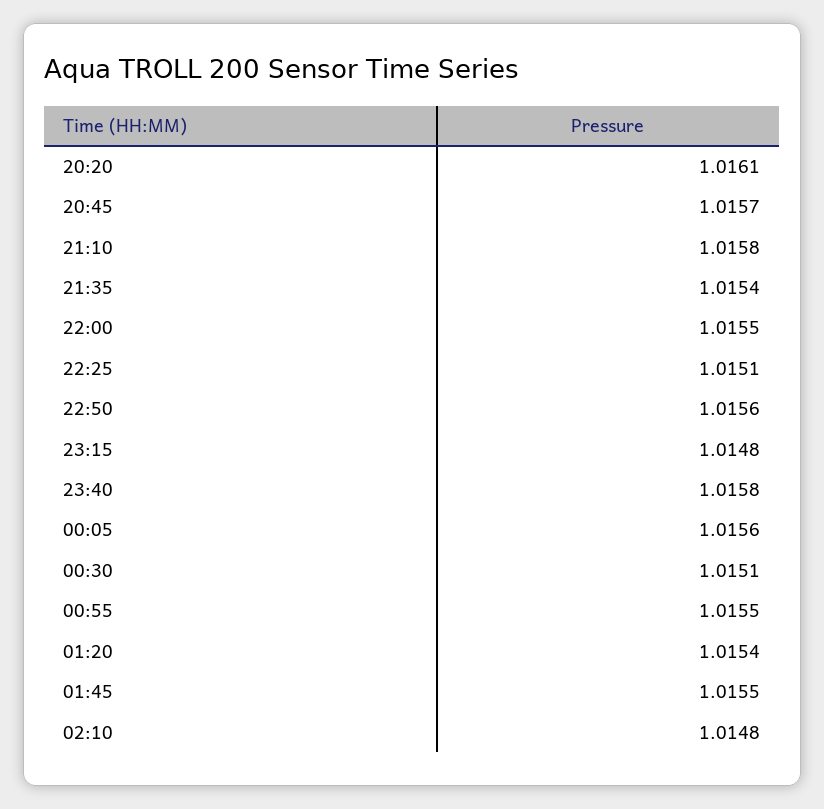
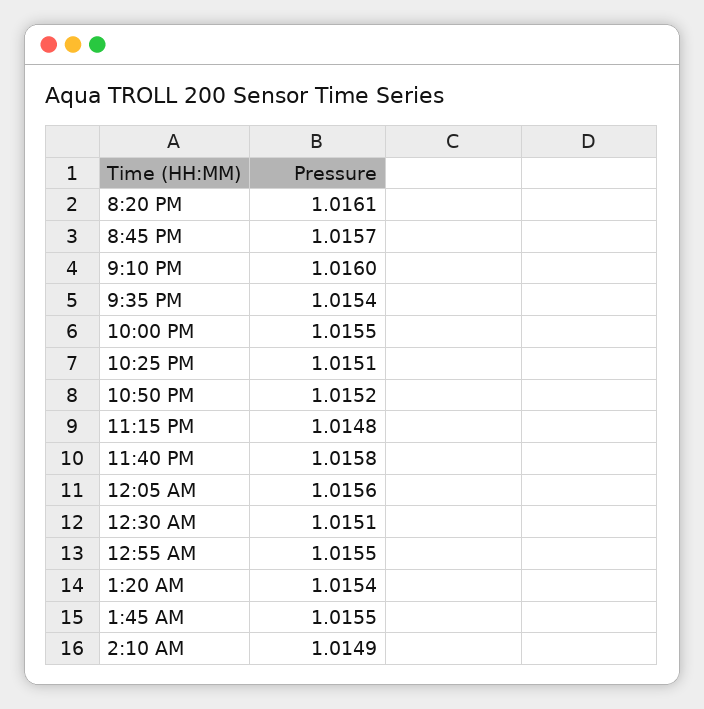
21:10: 1.0158 -> 1.016
22:50: 1.0156 -> 1.0152
02:10: 1.0148 -> 1.0149

